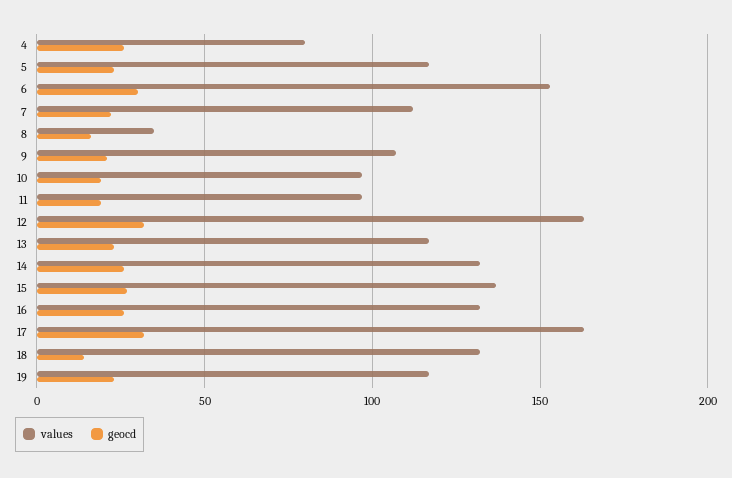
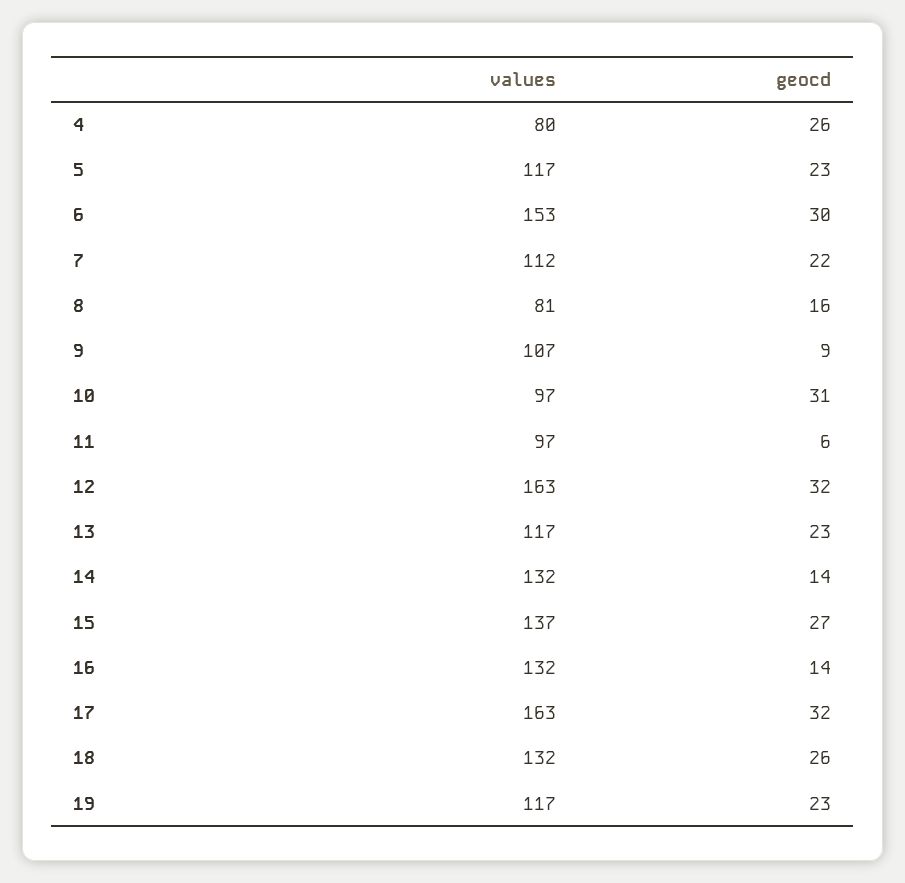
values, 8: 35 -> 81
geocd, 9: 20 -> 9
geocd, 10: 20 -> 31
geocd, 11: 20 -> 6
geocd, 14: 25 -> 14
geocd, 16: 25 -> 14
geocd, 18: 15 -> 26

